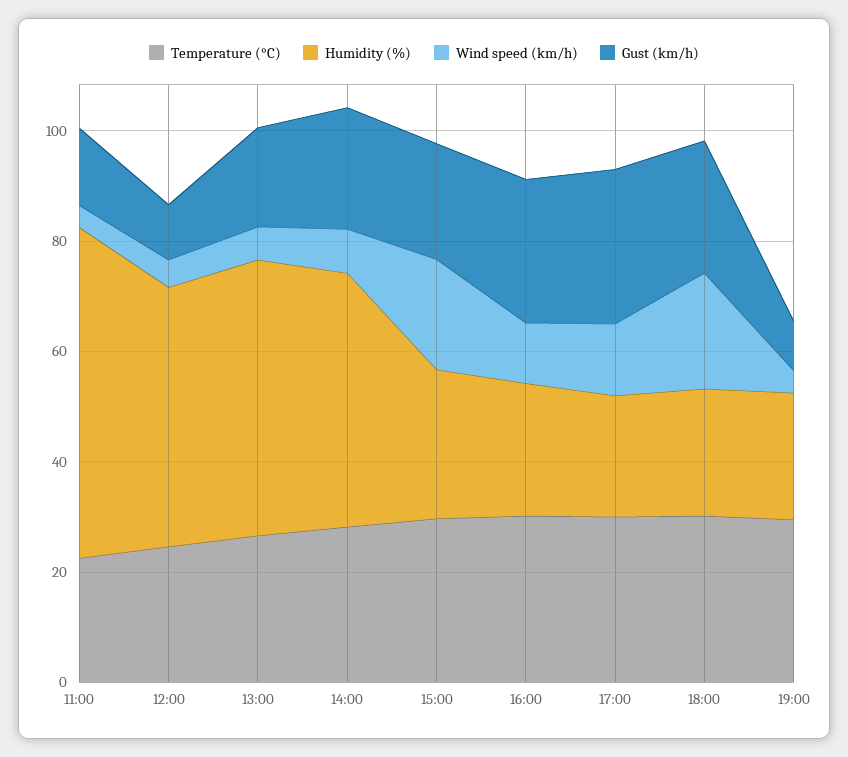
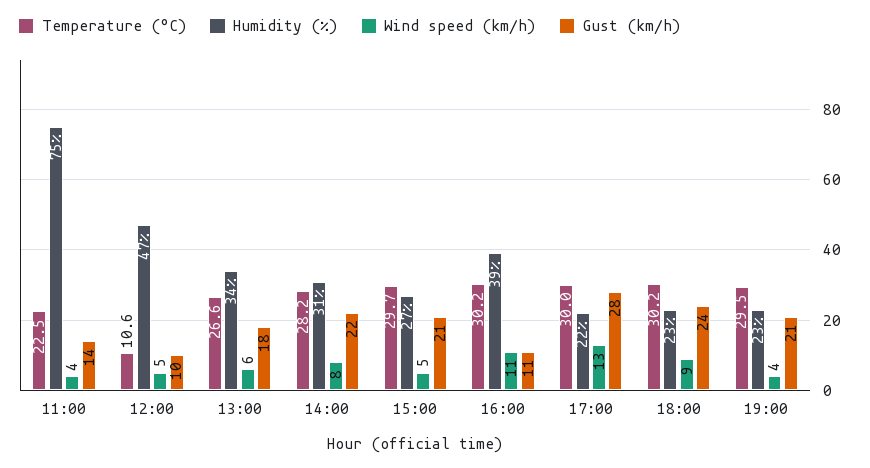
Humidity (%), 11:00: 60 -> 75
Temperature (°C), 12:00: 25 -> 10.6
Humidity (%), 13:00: 50 -> 34
Humidity (%), 14:00: 45 -> 31
Wind speed (km/h), 15:00: 20 -> 5
Humidity (%), 16:00: 25 -> 39
Gust (km/h), 16:00: 25 -> 11
Wind speed (km/h), 18:00: 20 -> 9
Gust (km/h), 19:00: 10 -> 21

